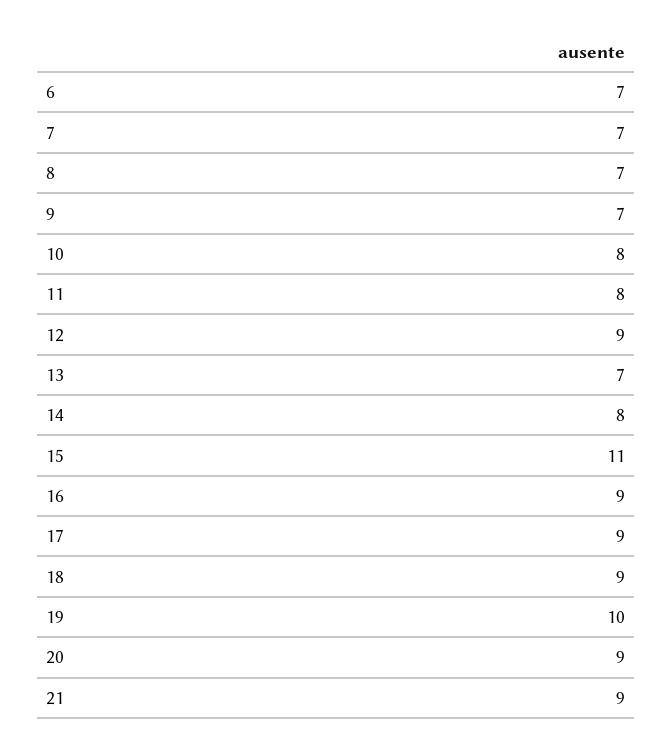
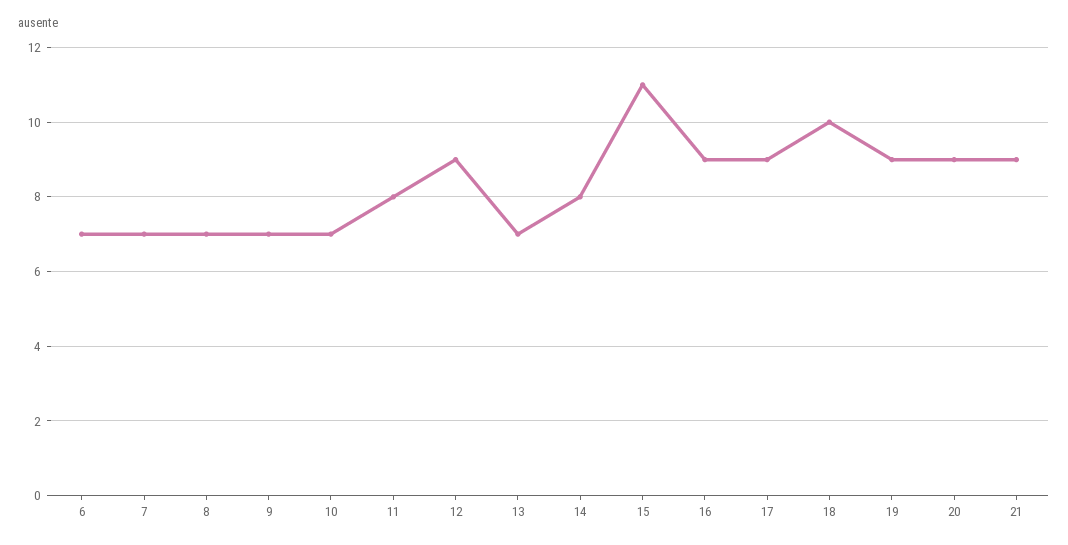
10: 8 -> 7
18: 9 -> 10
19: 10 -> 9

